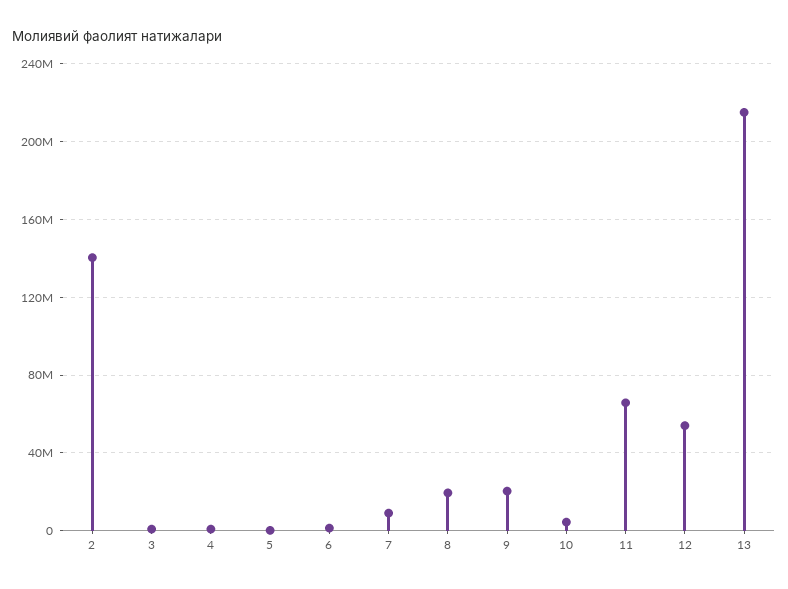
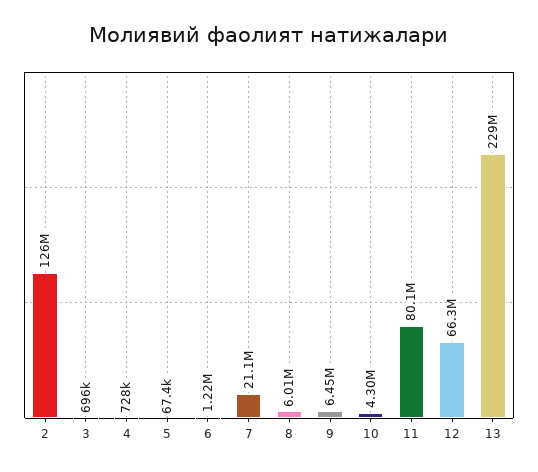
2: 140000000 -> 126000000
7: 10000000 -> 21100000
8: 20000000 -> 6010000
9: 20000000 -> 6450000
11: 65000000 -> 80100000
12: 55000000 -> 66300000
13: 215000000 -> 229000000

